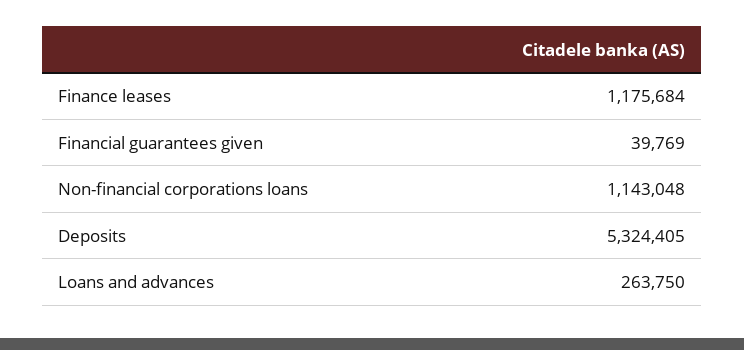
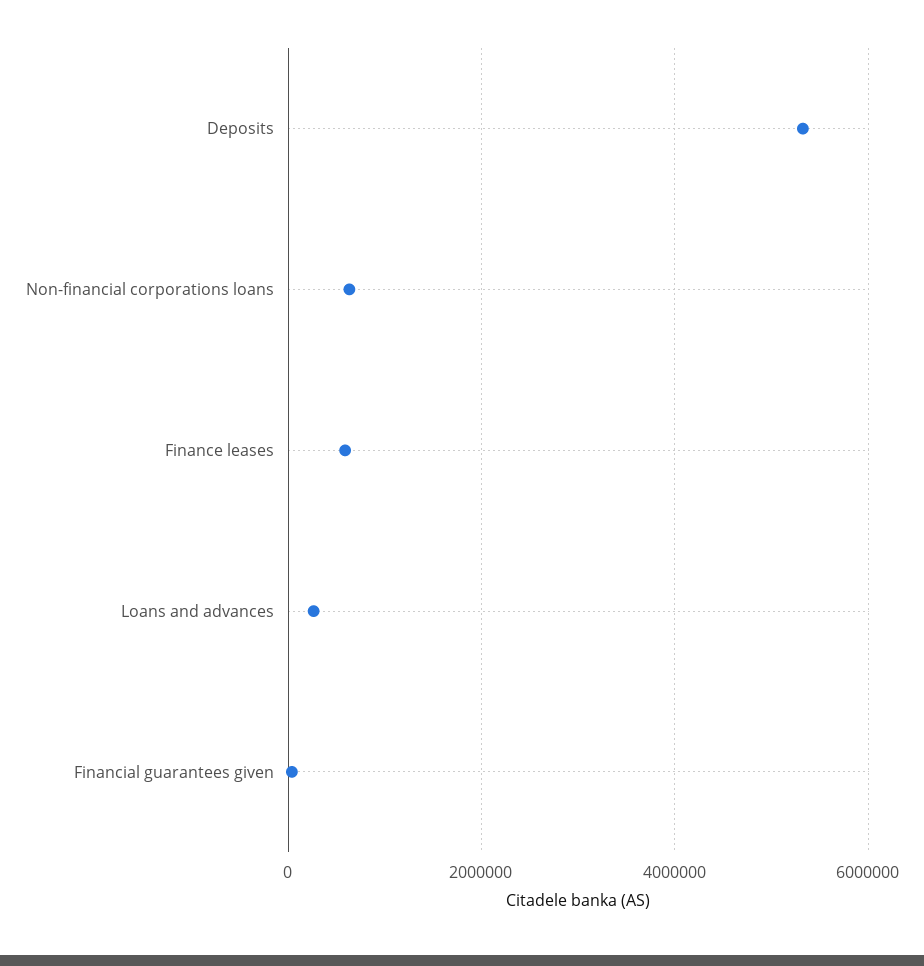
Finance leases: 1175684 -> 600000
Non-financial corporations loans: 1143048 -> 600000

